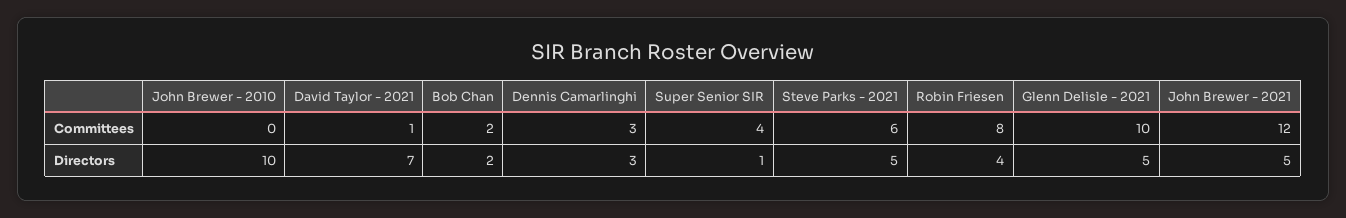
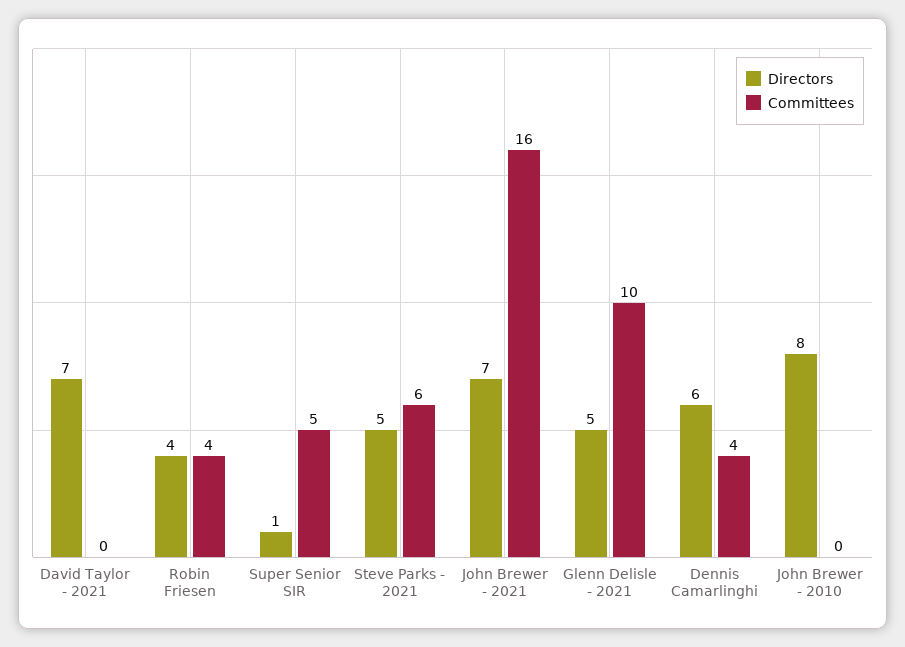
Committees, David Taylor - 2021: 1 -> 0
Committees, Bob Chan: 2 -> none
Committees, Dennis Camarlinghi: 3 -> 4
Committees, Super Senior SIR: 4 -> 5
Committees, Robin Friesen: 8 -> 4
Committees, John Brewer - 2021: 12 -> 16
Directors, John Brewer - 2010: 10 -> 8
Directors, Bob Chan: 2 -> none
Directors, Dennis Camarlinghi: 3 -> 6
Directors, John Brewer - 2021: 5 -> 7

